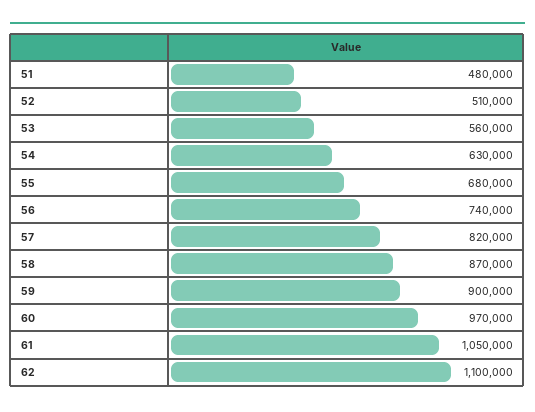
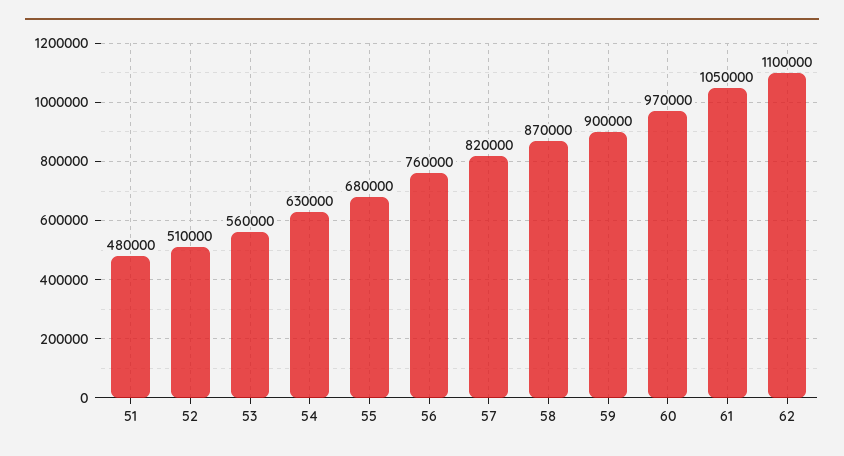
56: 740000 -> 760000

